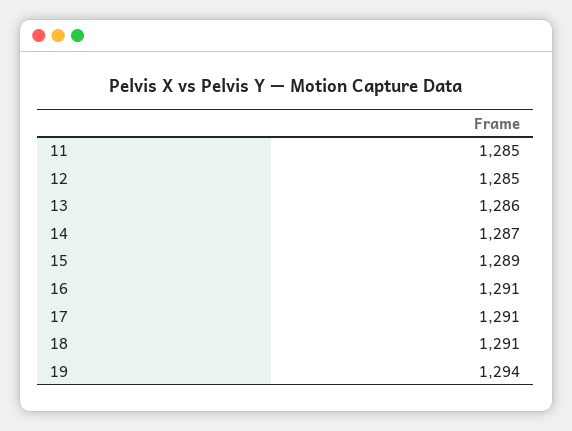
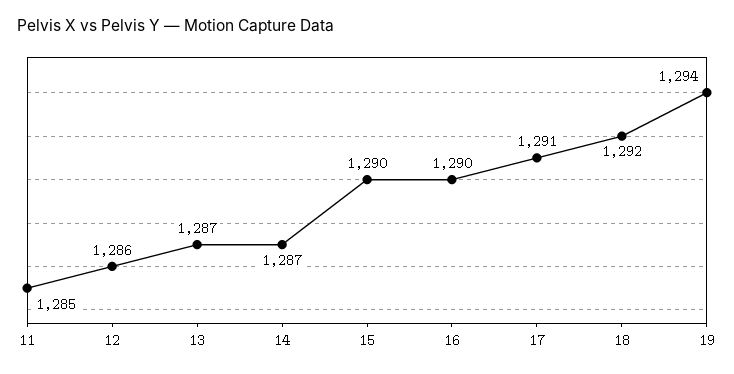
12: 1285 -> 1286
13: 1286 -> 1287
15: 1289 -> 1290
16: 1291 -> 1290
18: 1291 -> 1292

